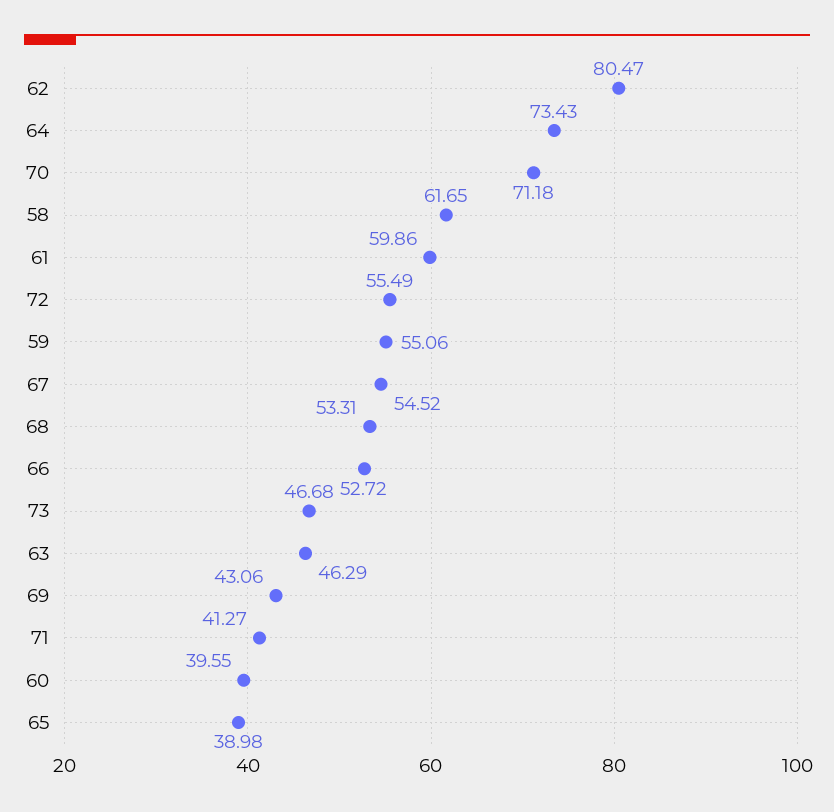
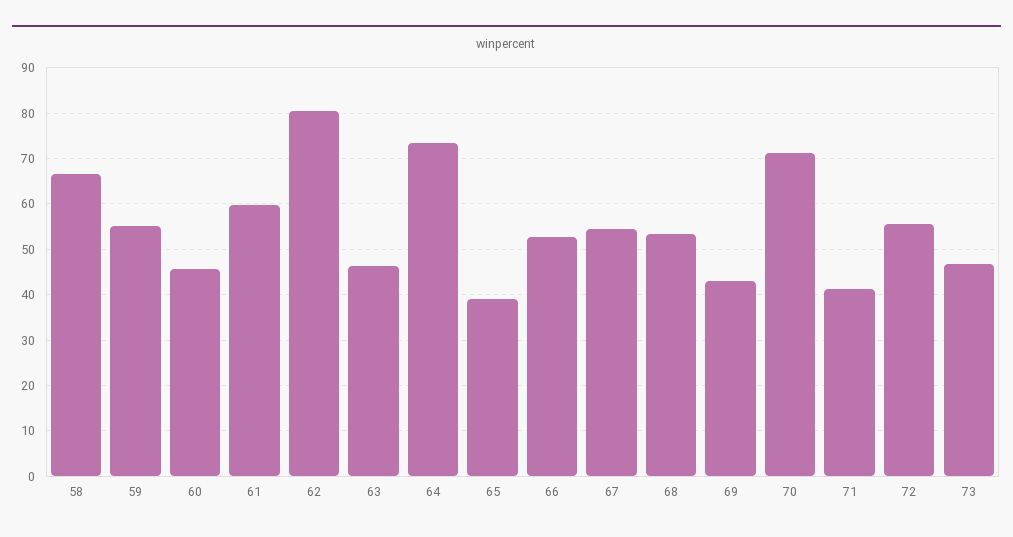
58: 61.65 -> 66
60: 39.55 -> 46

